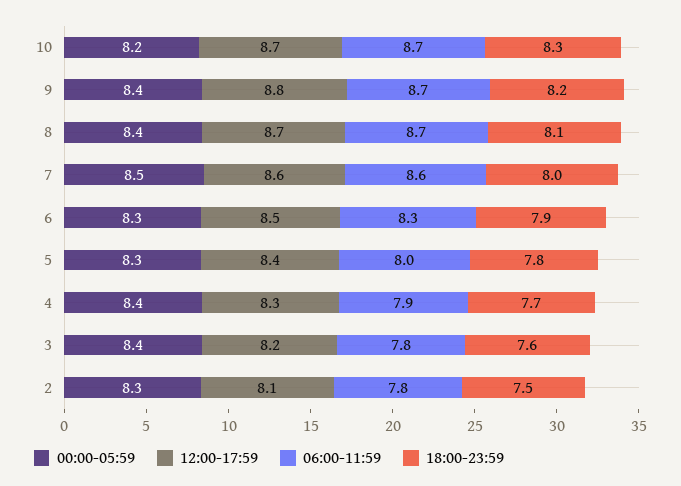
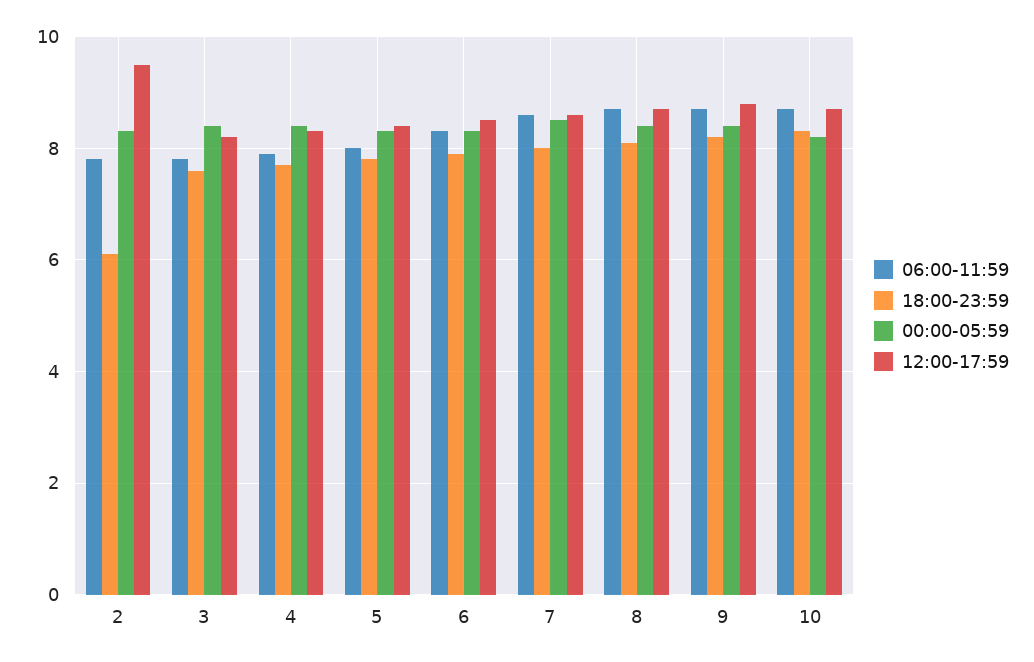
12:00-17:59, 2: 8.1 -> 9.5
18:00-23:59, 2: 7.5 -> 6

